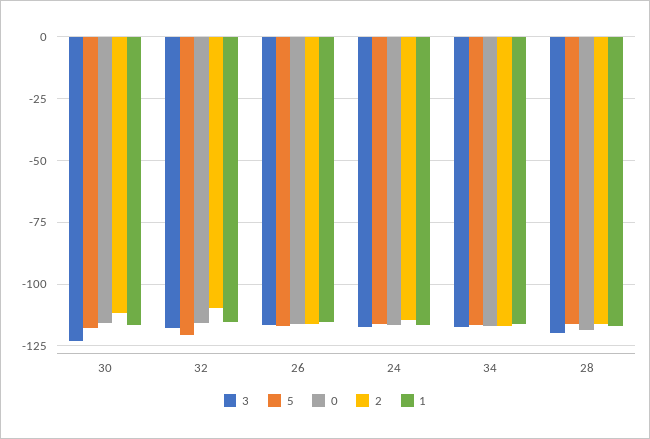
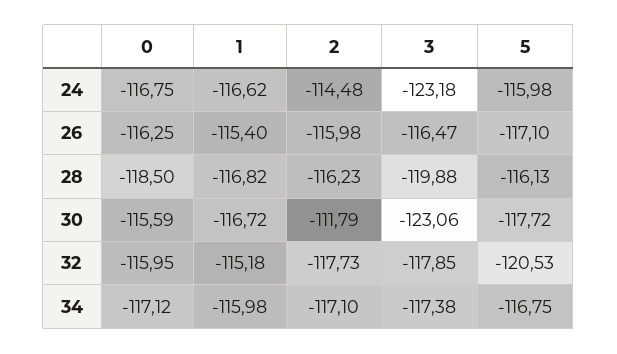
2, 32: -110 -> -117.73
3, 24: -117.5 -> -123.18

